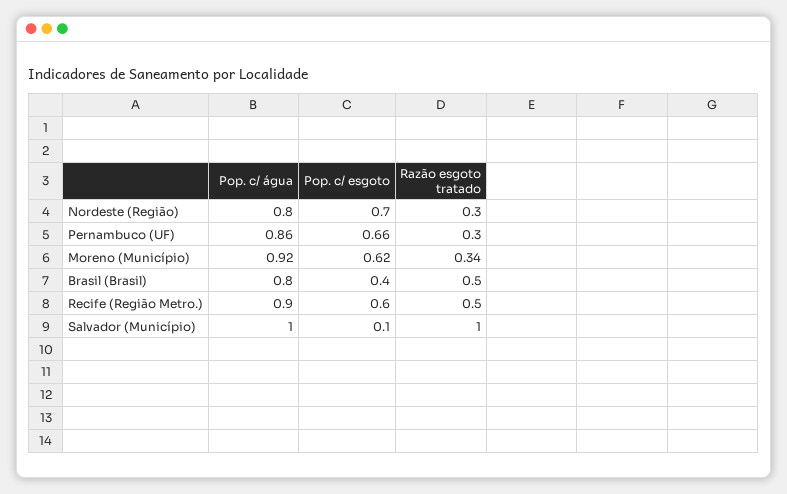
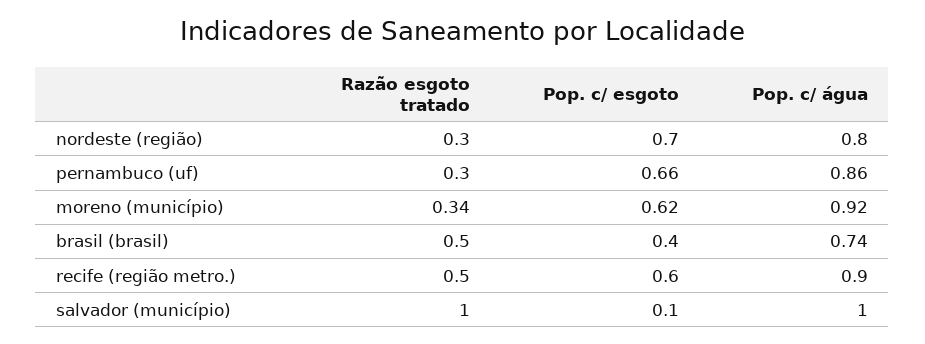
Pop. c/ água, Brasil (Brasil): 0.8 -> 0.74

